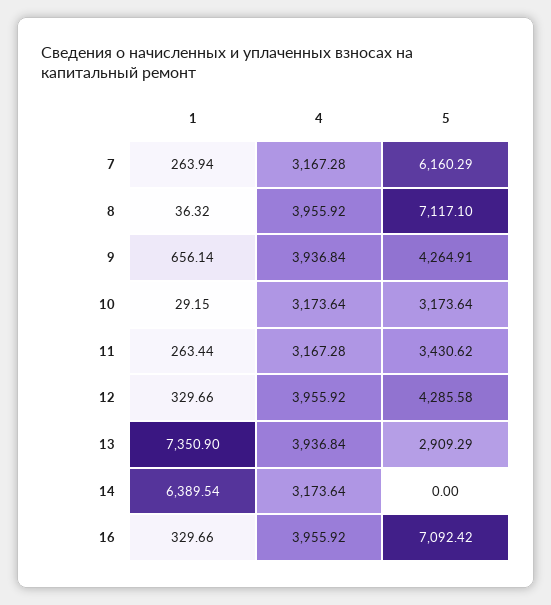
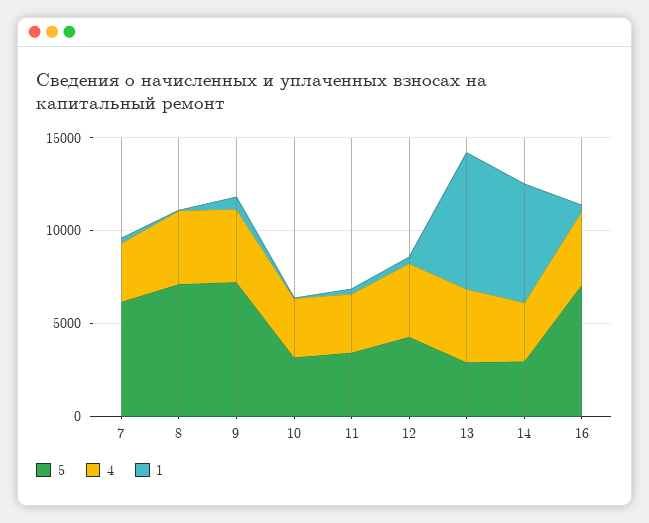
5, 9: 4264.91 -> 7000
5, 14: 0 -> 3000

